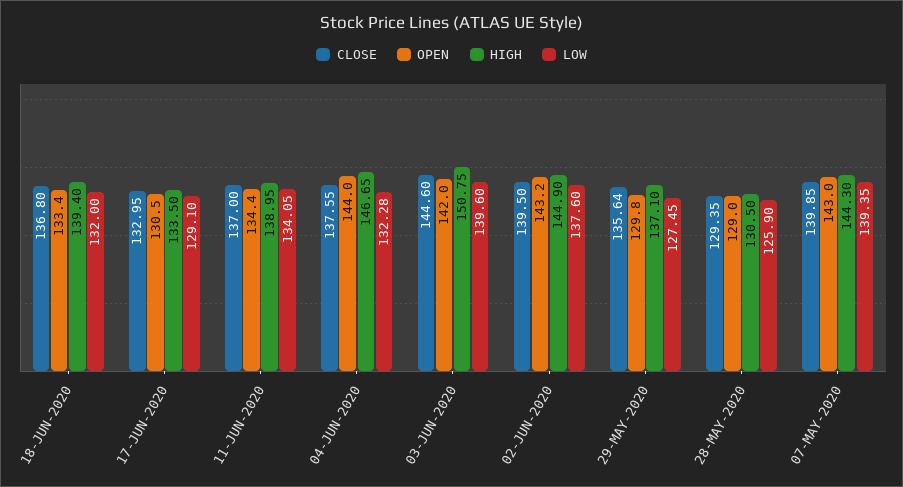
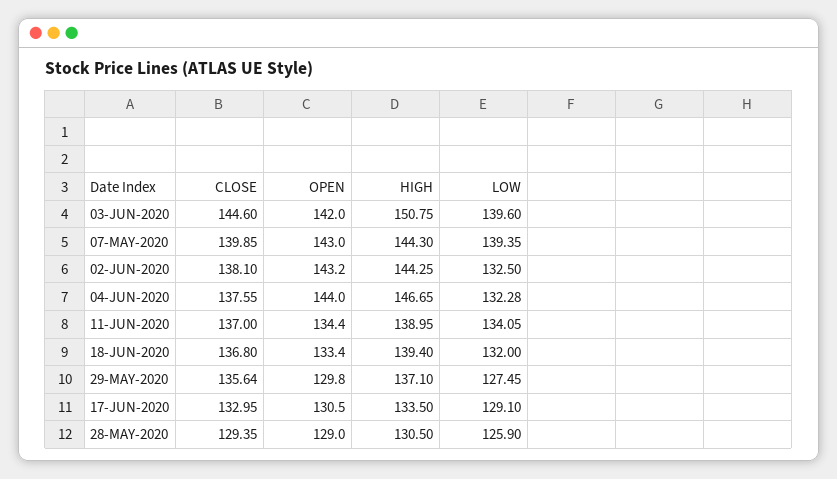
CLOSE, 02-JUN-2020: 139.5 -> 138.1
HIGH, 02-JUN-2020: 144.9 -> 144.25
LOW, 02-JUN-2020: 137.6 -> 132.5

